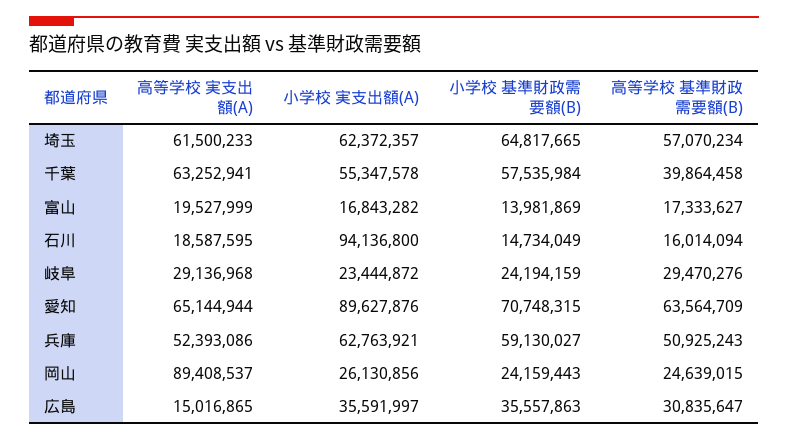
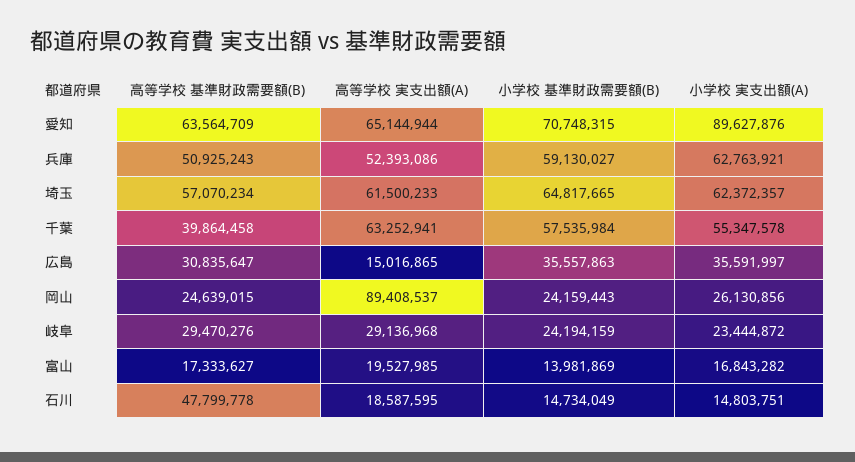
高等学校 実支出額(A), 富山: 19527999 -> 19527985
小学校 実支出額(A), 石川: 94136800 -> 14803751
高等学校 基準財政需要額(B), 石川: 16014094 -> 47799778

